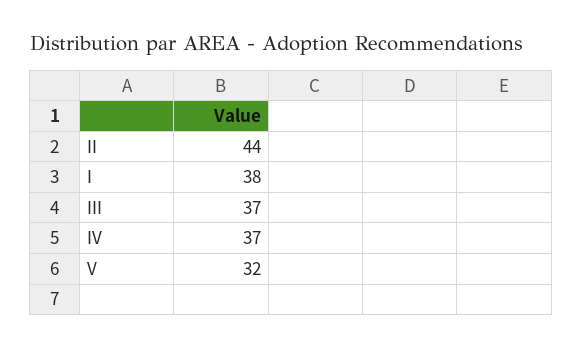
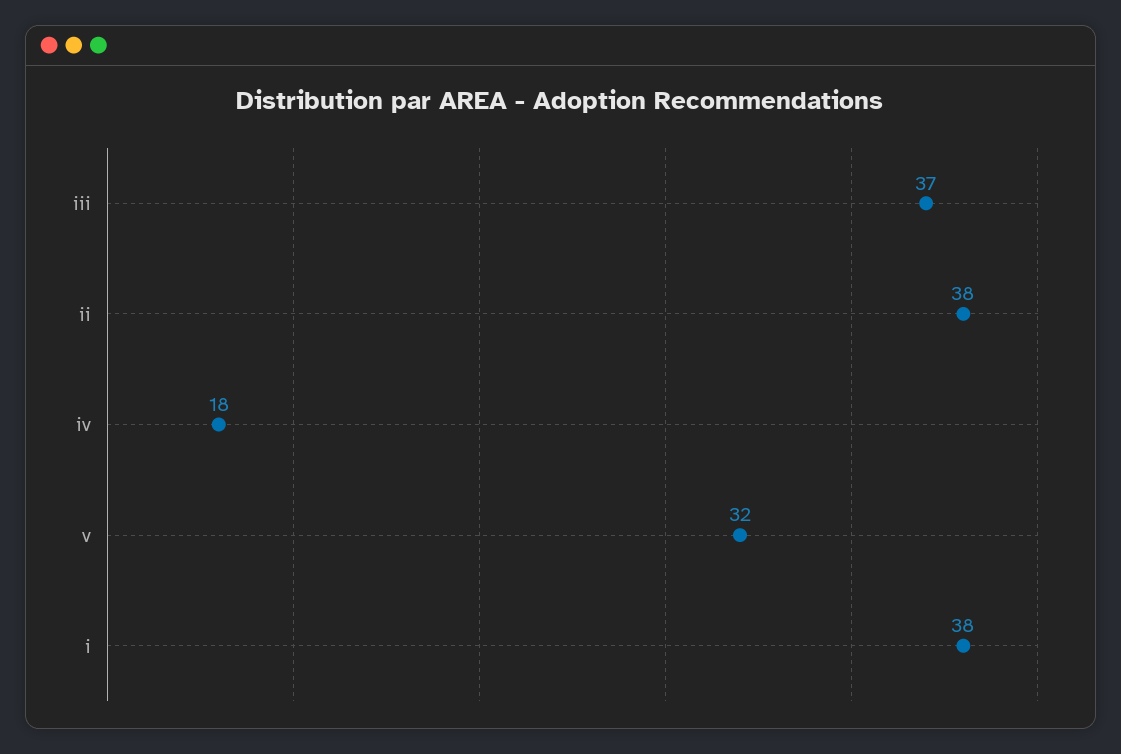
II: 44 -> 38
IV: 37 -> 18

